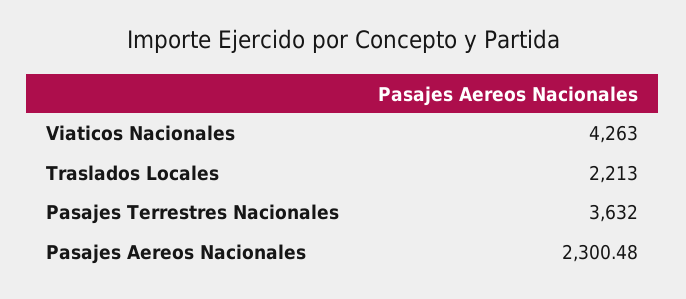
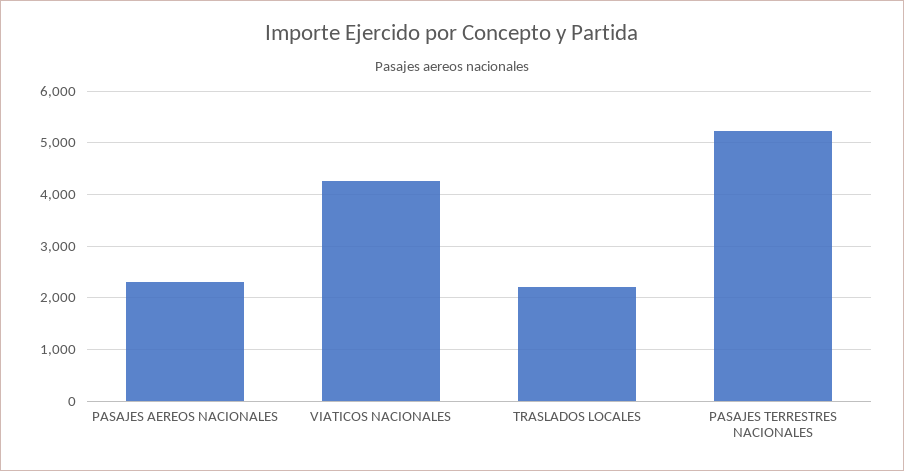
Pasajes Terrestres Nacionales: 3632 -> 5200

